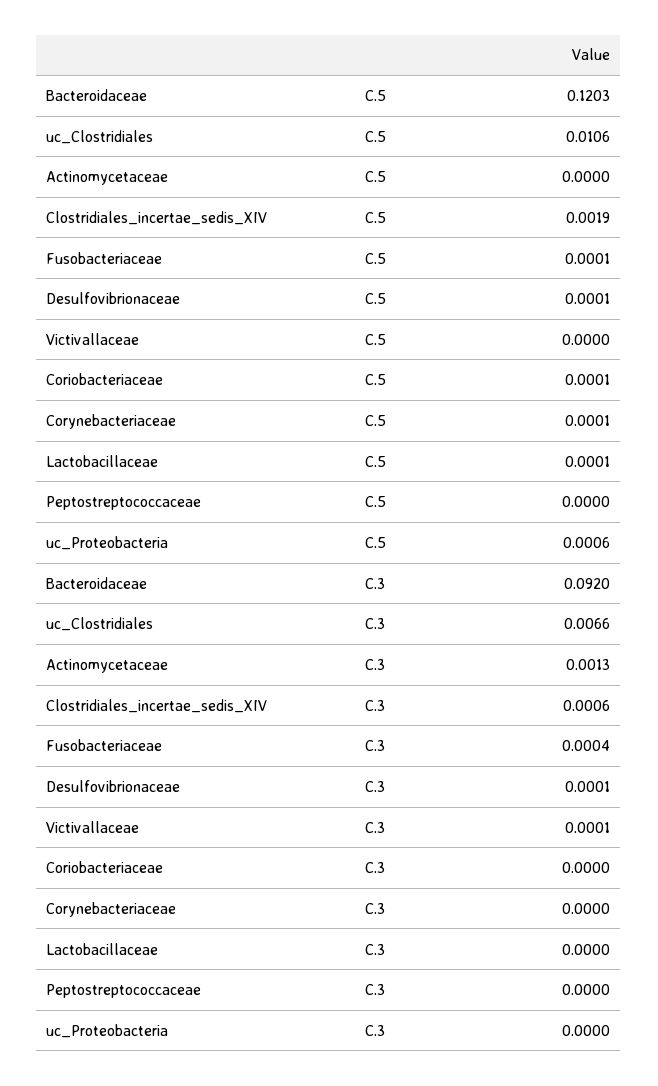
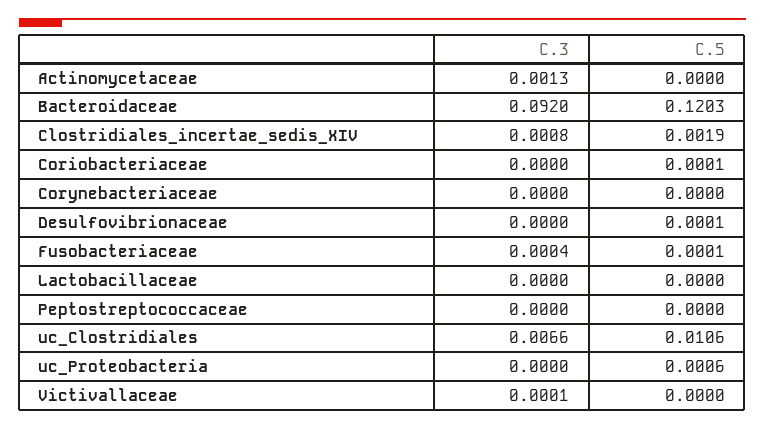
Corynebacteriaceae, C.5: 0.0001 -> 0
Lactobacillaceae, C.5: 0.0001 -> 0
Clostridiales_incertae_sedis_XIV, C.3: 0.0006 -> 0.0008
Desulfovibrionaceae, C.3: 0.0001 -> 0

